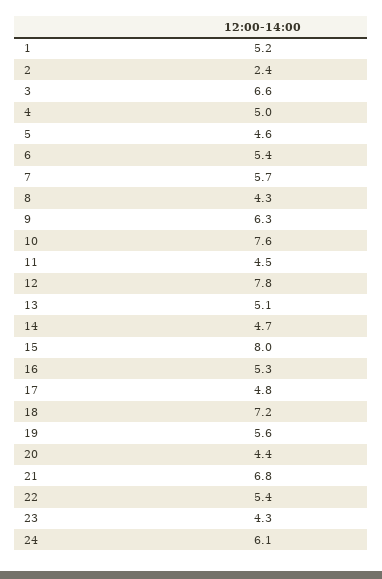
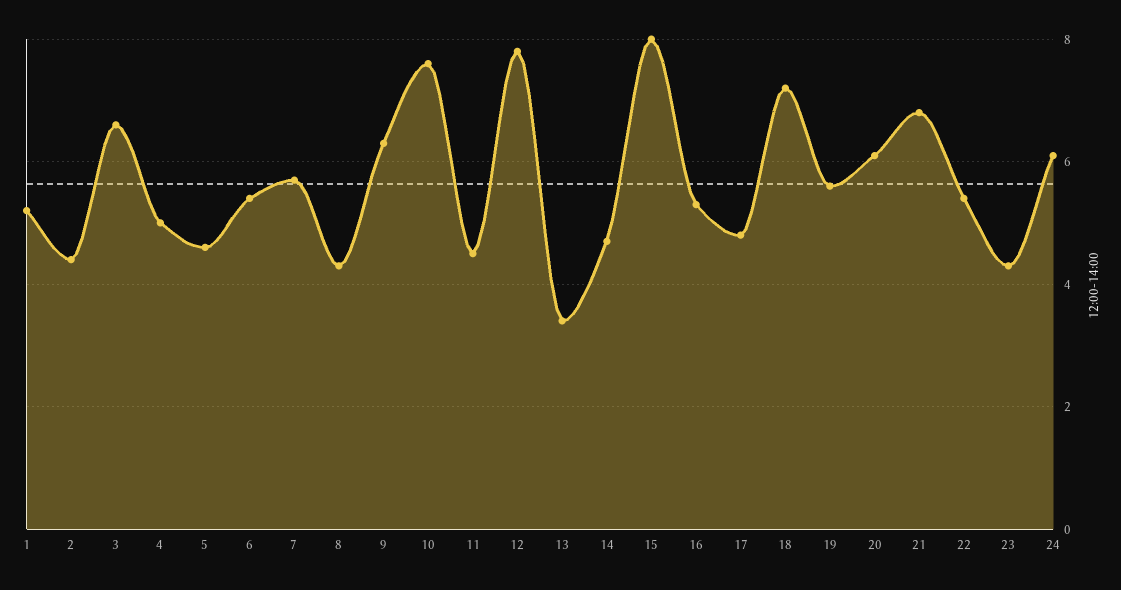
2: 2.4 -> 4.5
13: 5.1 -> 3.5
20: 4.4 -> 6

